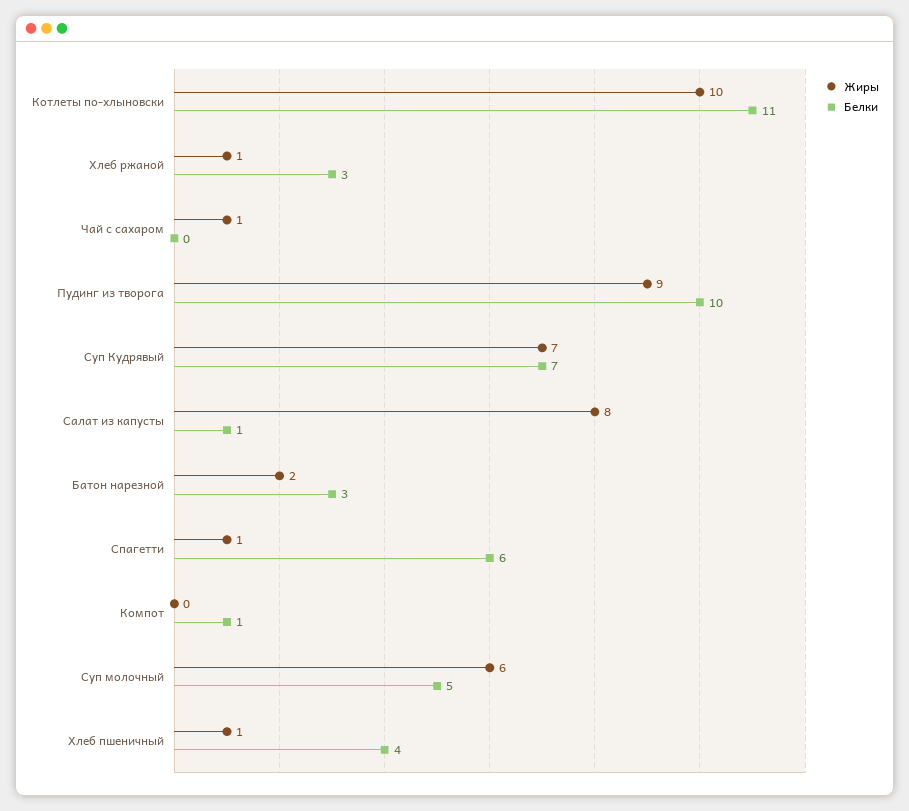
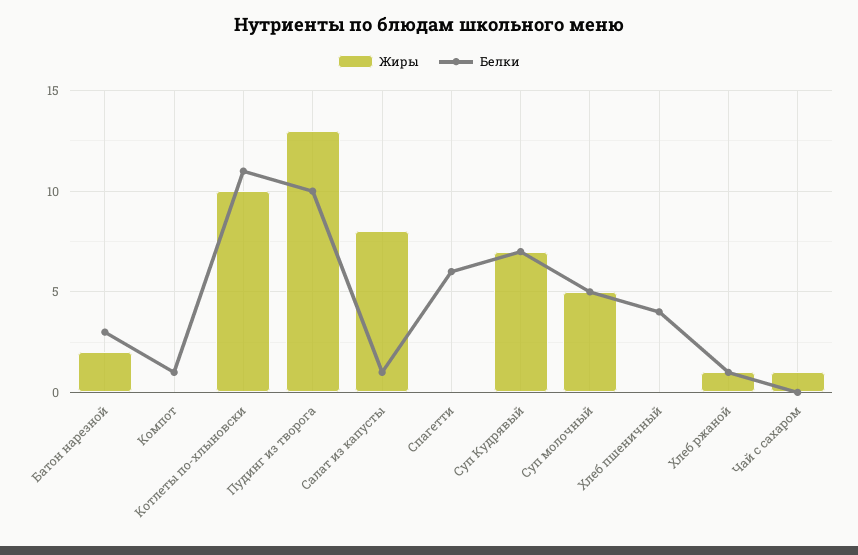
Белки, Хлеб ржаной: 3 -> 1
Жиры, Пудинг из творога: 9 -> 13
Жиры, Спагетти: 1 -> 0
Жиры, Суп молочный: 6 -> 5
Жиры, Хлеб пшеничный: 1 -> 0

